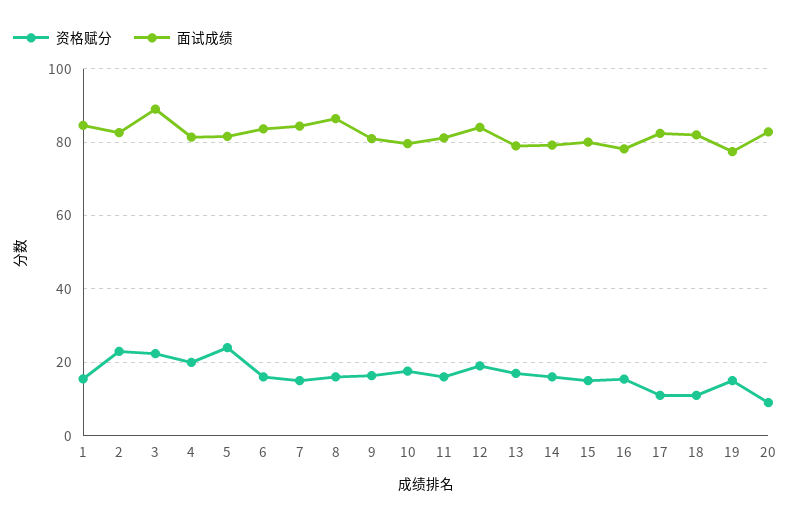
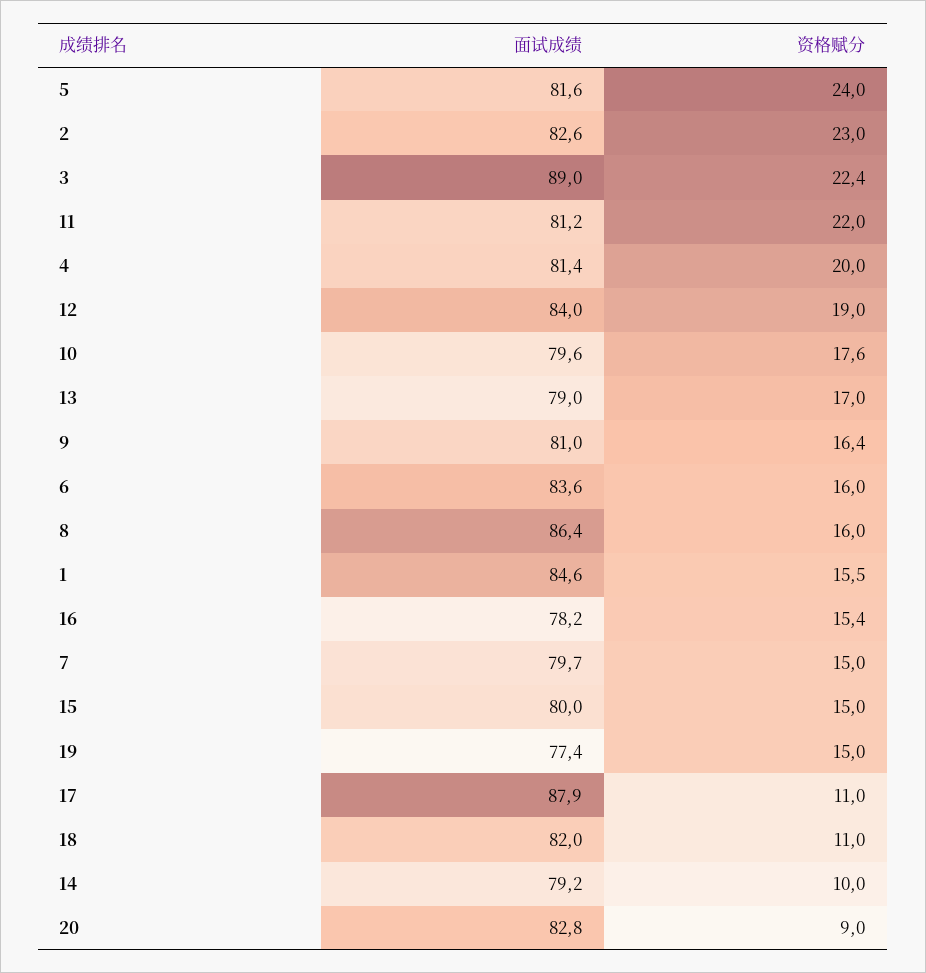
面试成绩, 7: 84 -> 79.7
资格赋分, 11: 16 -> 22
资格赋分, 14: 16 -> 10
面试成绩, 17: 82 -> 87.9

